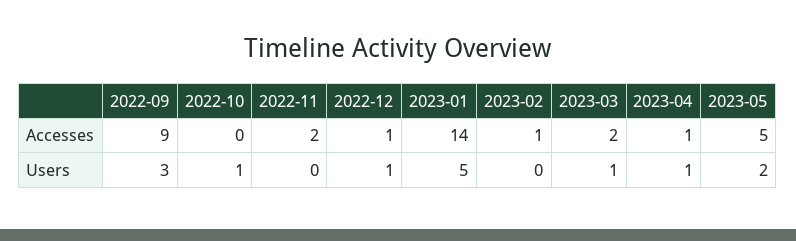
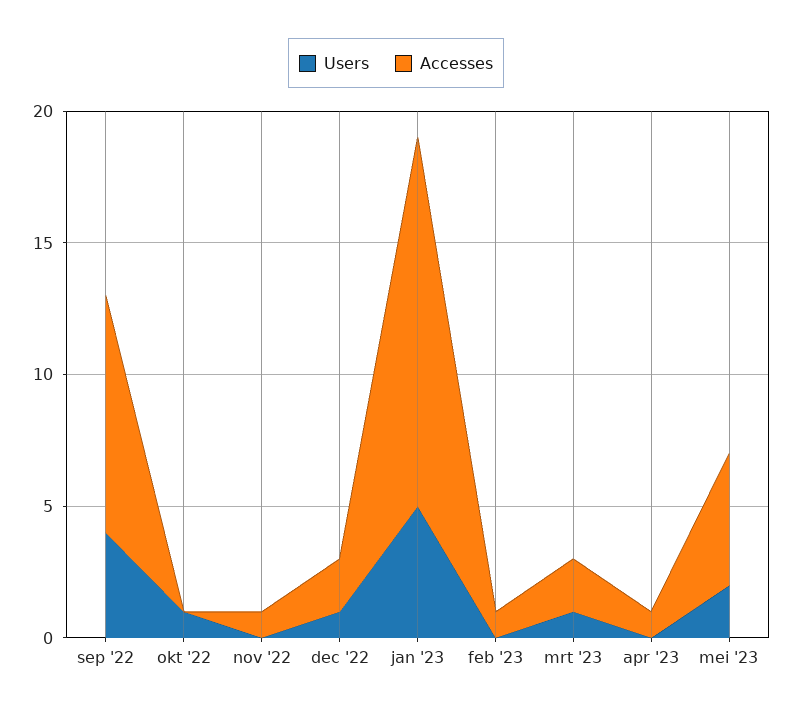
Accesses, 2022-11: 2 -> 1
Accesses, 2022-12: 1 -> 2
Users, 2022-09: 3 -> 4
Users, 2023-04: 1 -> 0

